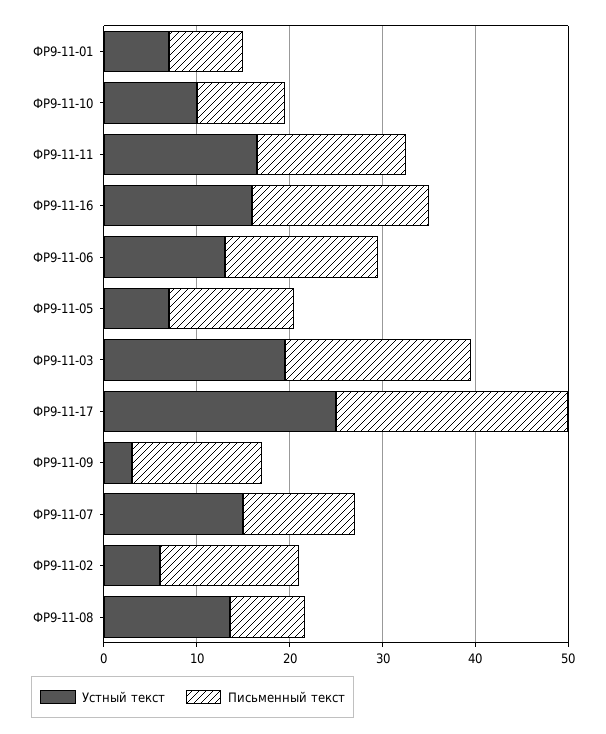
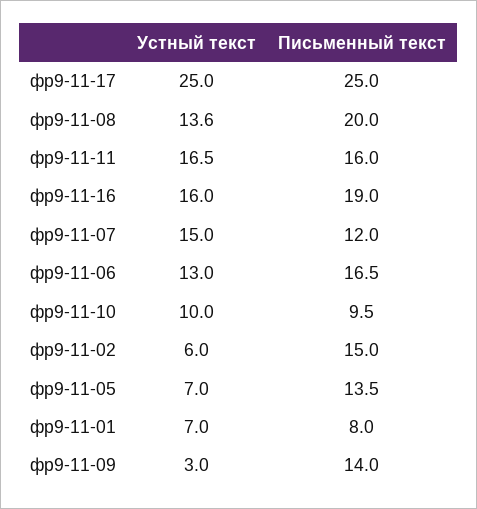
Устный текст, ФР9-11-03: 20 -> none
Письменный текст, ФР9-11-03: 20 -> none
Письменный текст, ФР9-11-08: 8 -> 20

